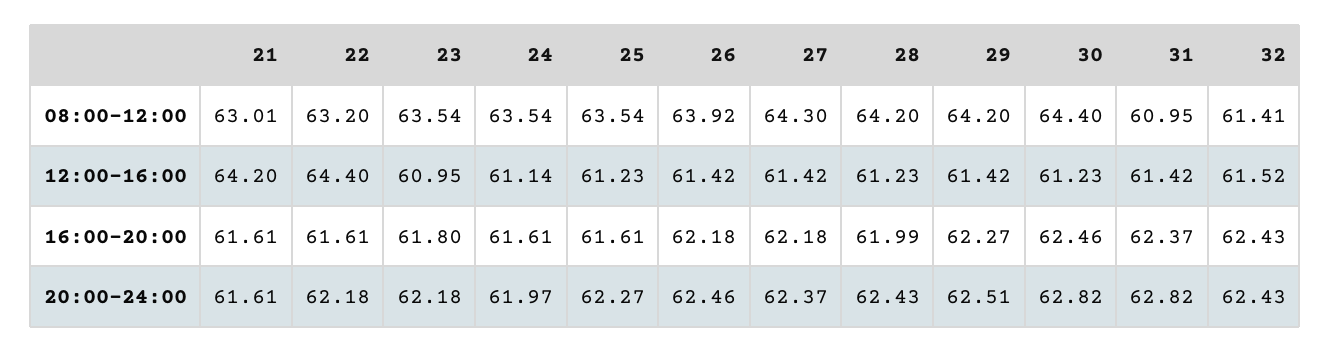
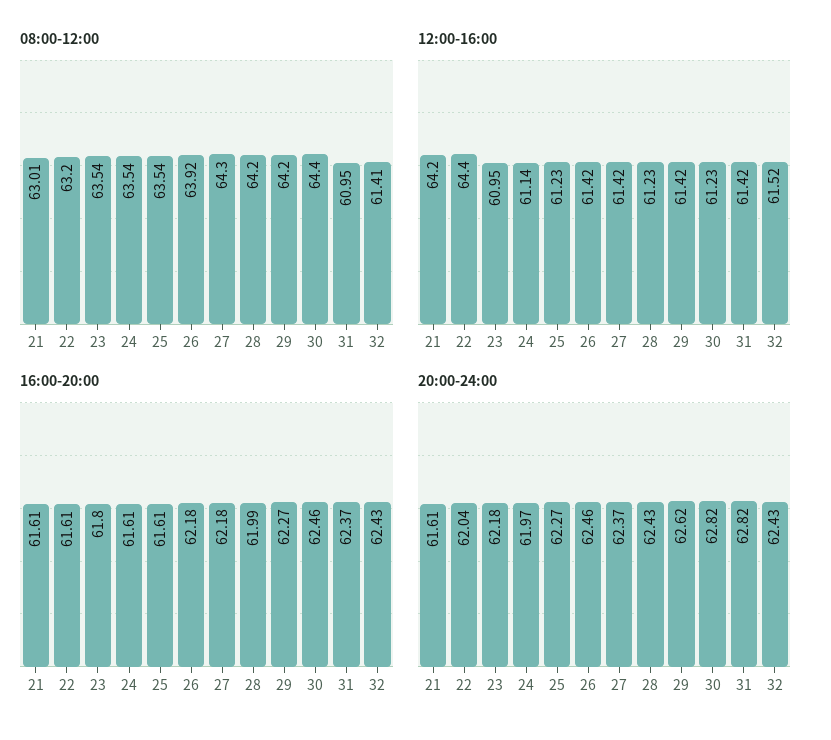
20:00-24:00, 22: 62.18 -> 62.04
20:00-24:00, 29: 62.51 -> 62.62

